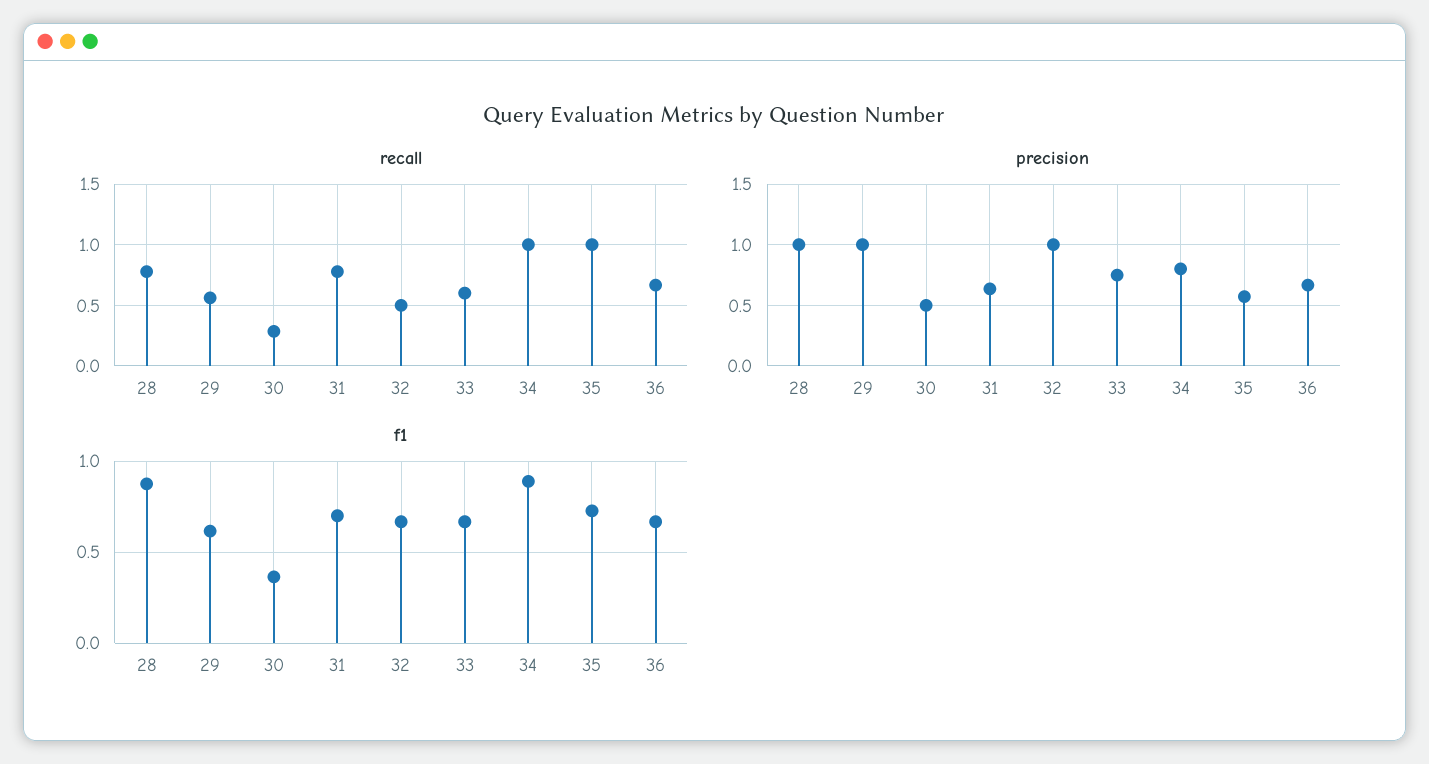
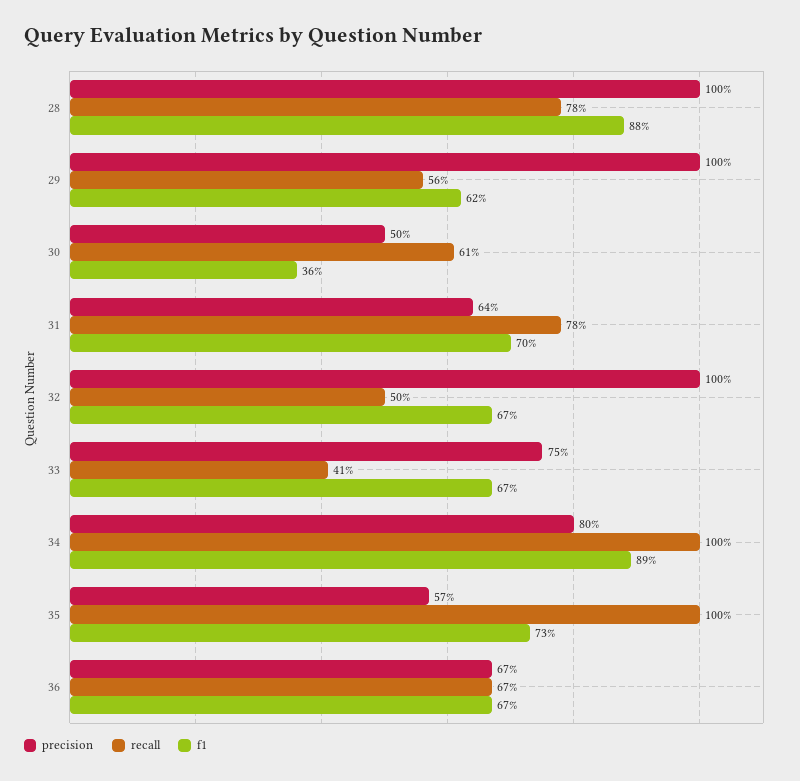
recall, 30: 0.3 -> 0.61
recall, 33: 0.6 -> 0.41

